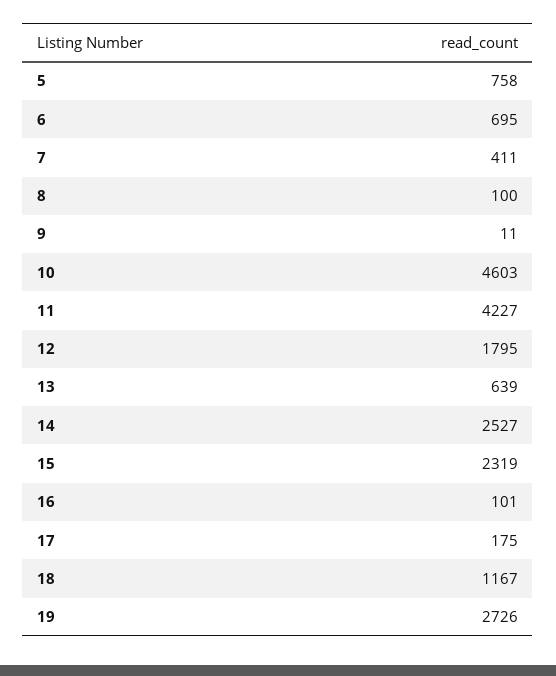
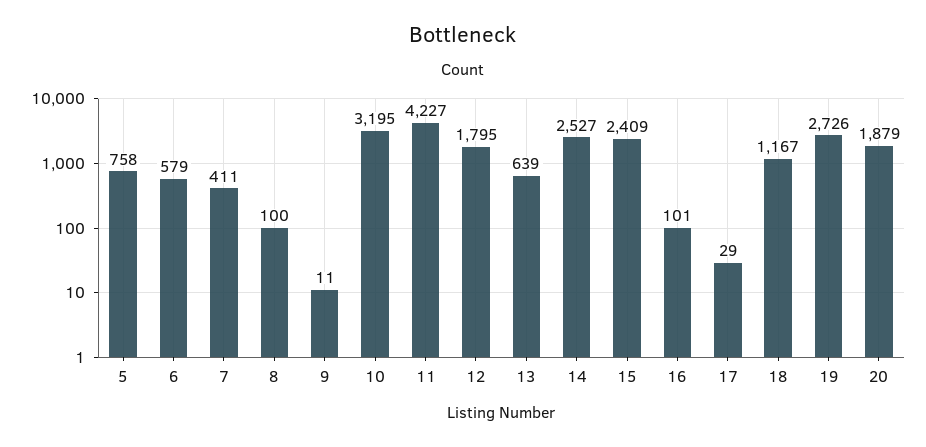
6: 695 -> 579
10: 4603 -> 3195
15: 2319 -> 2409
17: 175 -> 29
20: none -> 1879

